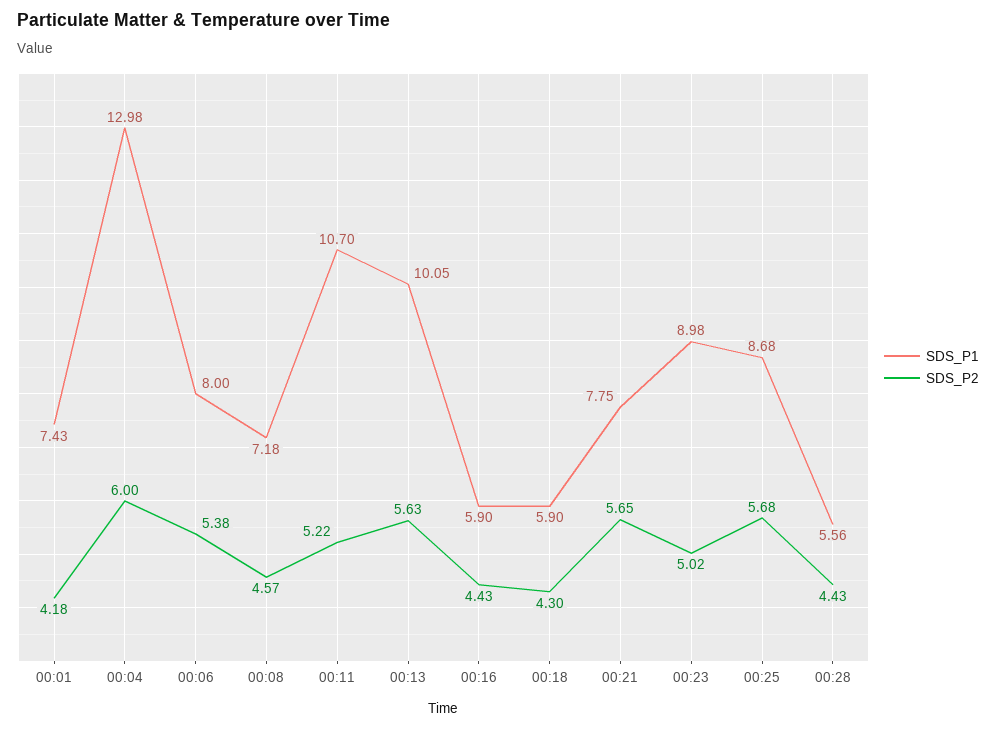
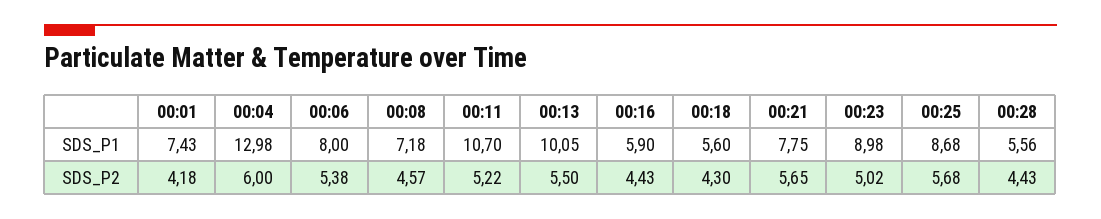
SDS_P2, 00:13: 5.63 -> 5.5
SDS_P1, 00:18: 5.9 -> 5.6

